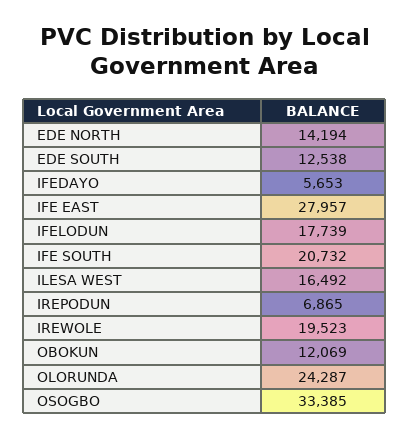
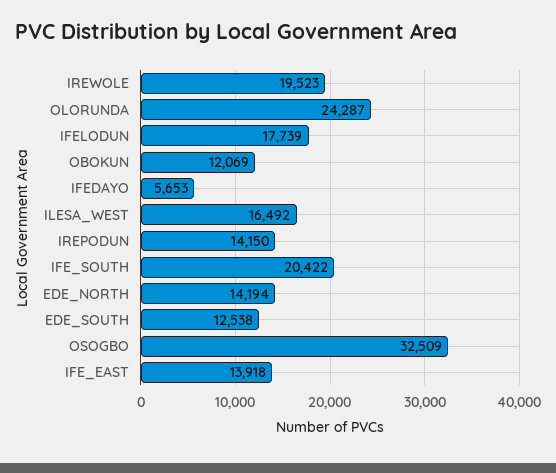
IFE EAST: 27957 -> 13918
IFE SOUTH: 20732 -> 20422
IREPODUN: 6865 -> 14150
OSOGBO: 33385 -> 32509

